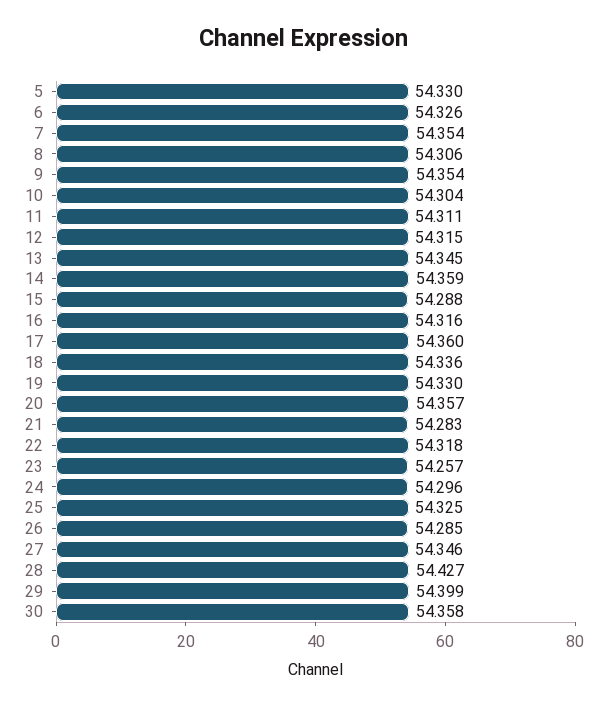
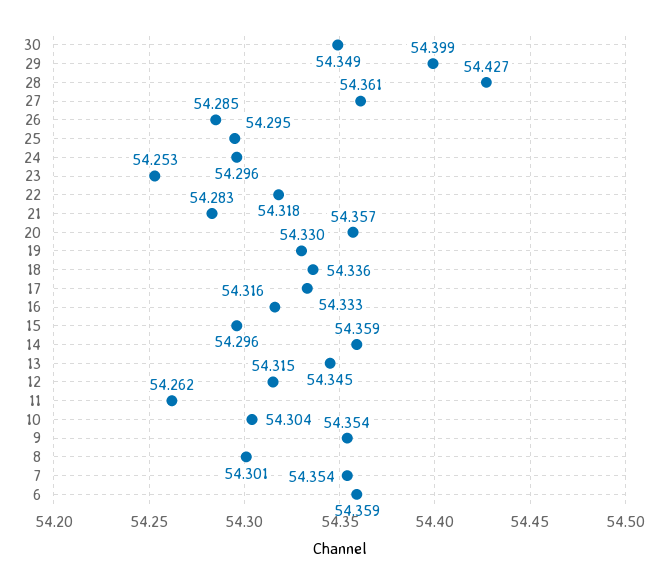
5: 54.33 -> none
6: 54.326 -> 54.359
8: 54.306 -> 54.301
11: 54.311 -> 54.262
15: 54.288 -> 54.296
17: 54.36 -> 54.333
23: 54.257 -> 54.253
25: 54.325 -> 54.295
27: 54.346 -> 54.361
30: 54.358 -> 54.349

